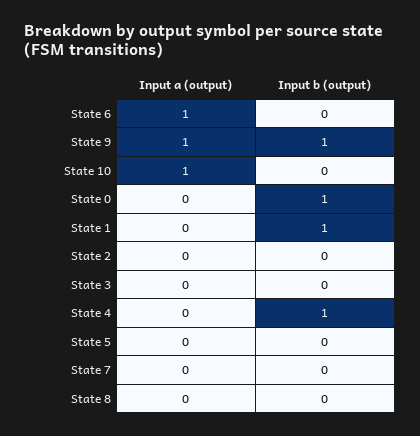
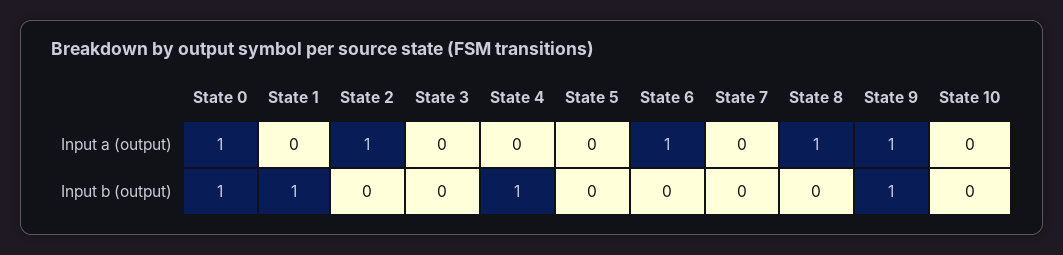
Input a (output), State 10: 1 -> 0
Input a (output), State 0: 0 -> 1
Input a (output), State 2: 0 -> 1
Input a (output), State 8: 0 -> 1

